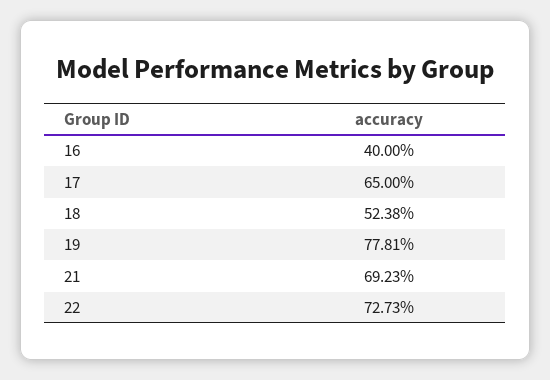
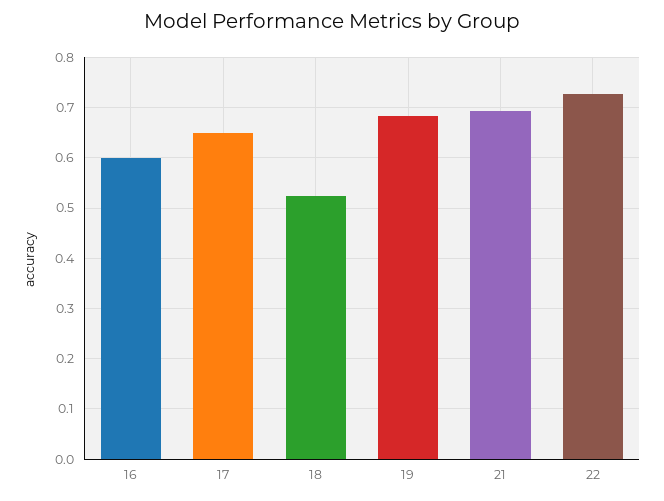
16: 0.4 -> 0.6
19: 0.7781 -> 0.68

